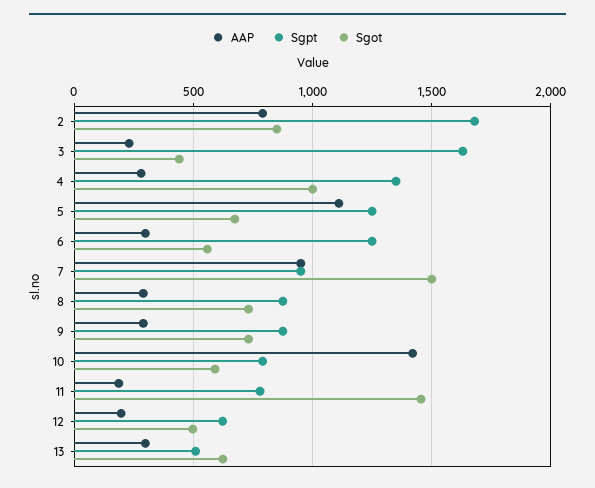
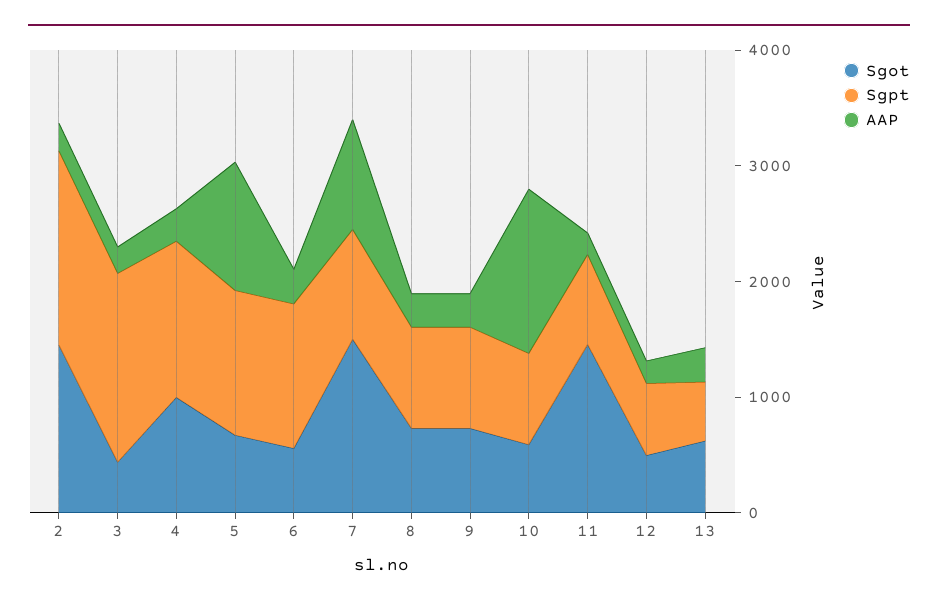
AAP, 2: 800 -> 200
Sgot, 2: 850 -> 1400

